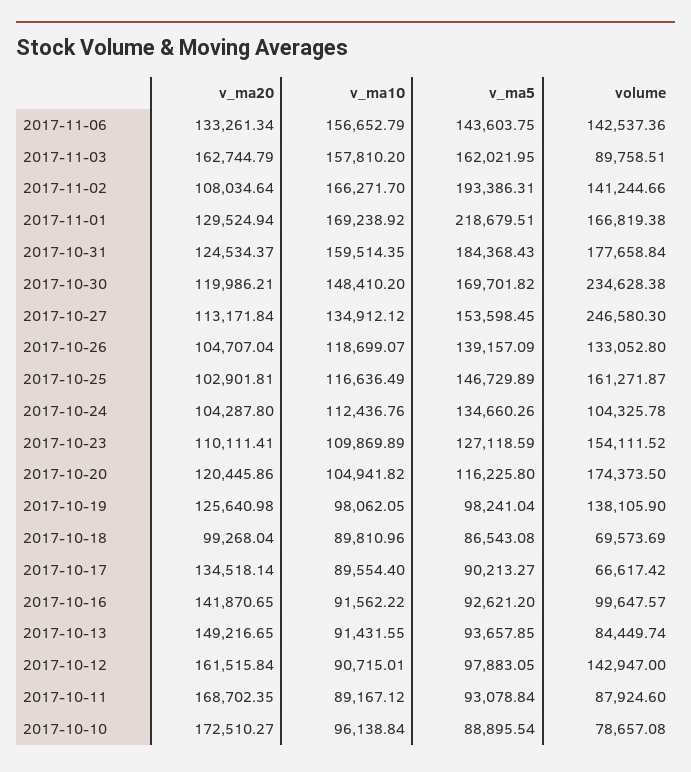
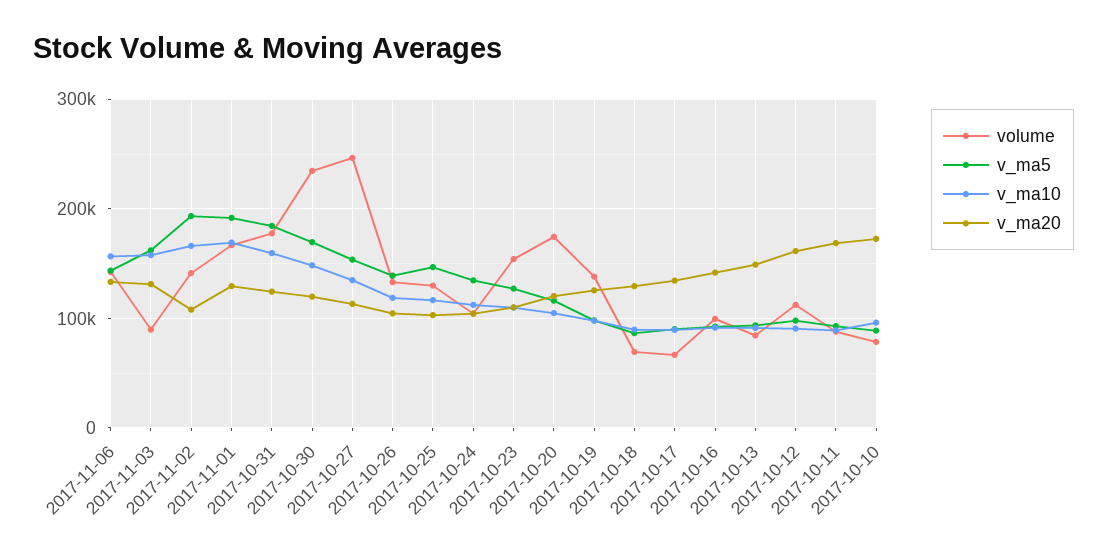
v_ma20, 2017-11-03: 162744.79 -> 130000
v_ma5, 2017-11-01: 218679.51 -> 190000
volume, 2017-10-25: 161271.87 -> 130000
v_ma20, 2017-10-18: 99268.04 -> 130000
volume, 2017-10-12: 142947 -> 110000

